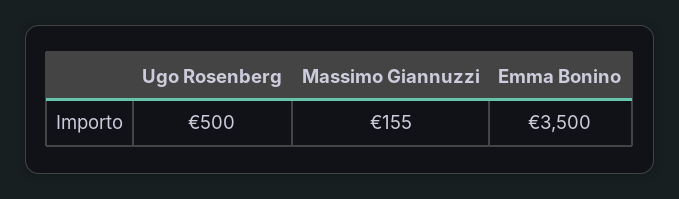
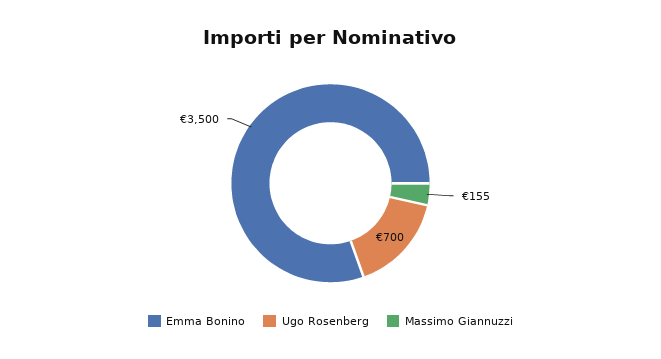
Ugo Rosenberg: 500 -> 700

